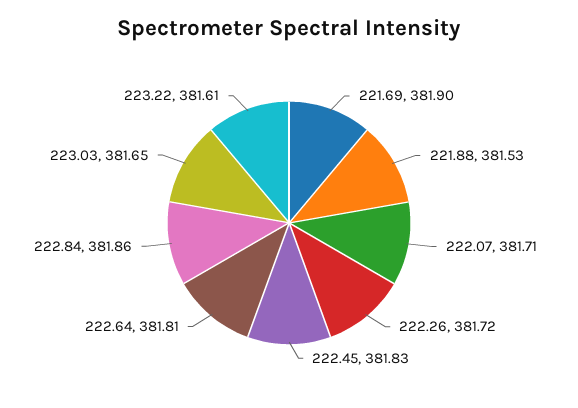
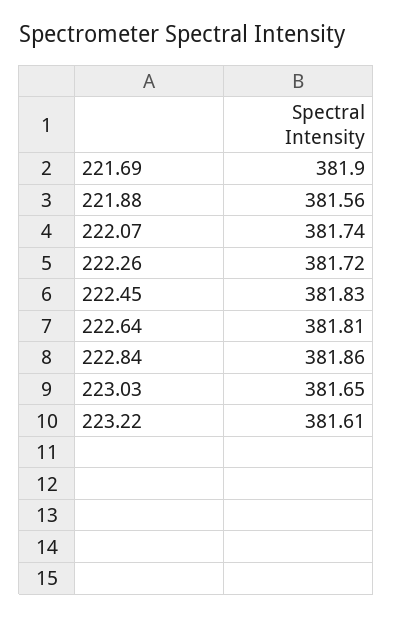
221.88: 381.53 -> 381.56
222.07: 381.71 -> 381.74

